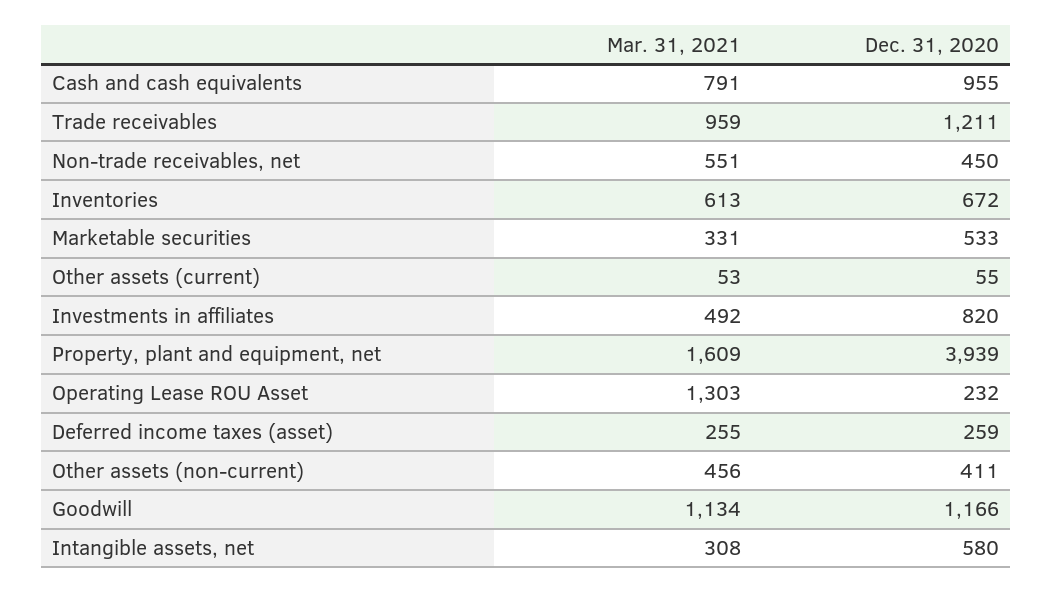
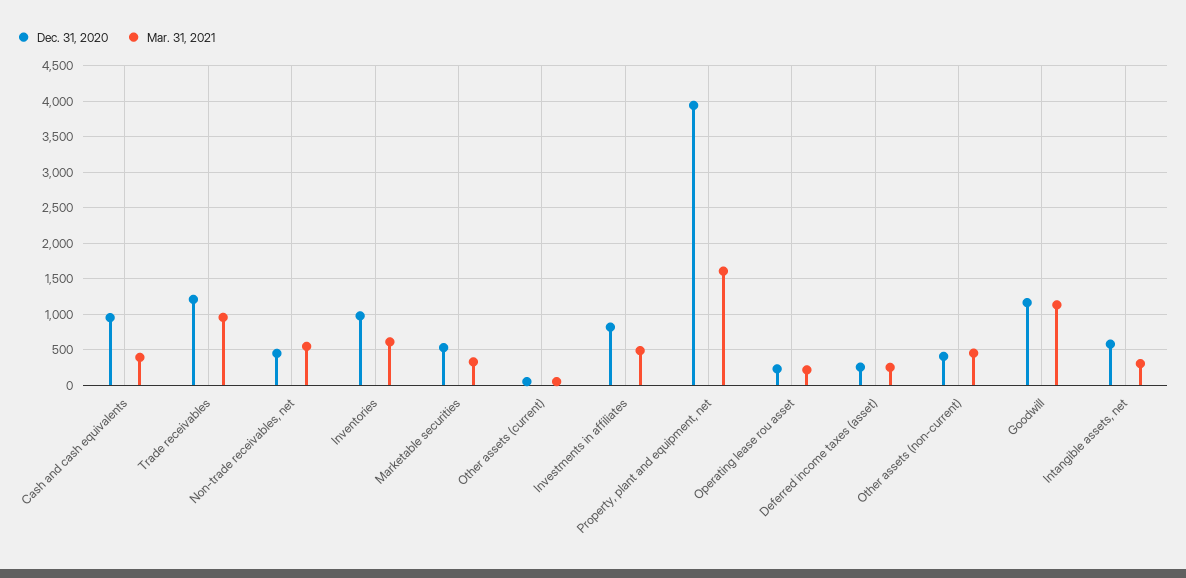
Mar. 31, 2021, Cash and cash equivalents: 791 -> 400
Dec. 31, 2020, Inventories: 672 -> 1000
Mar. 31, 2021, Operating Lease ROU Asset: 1303 -> 200

